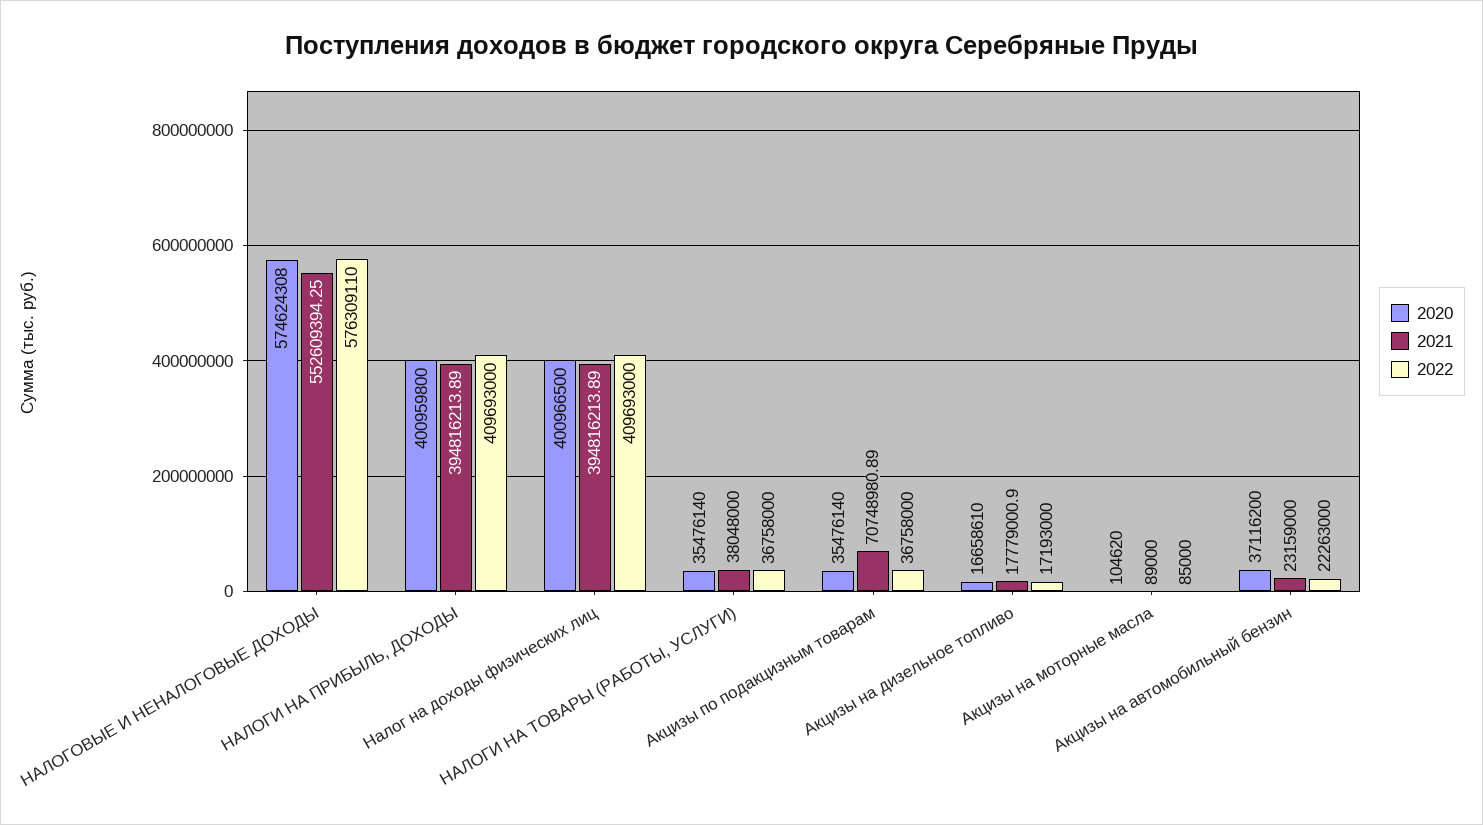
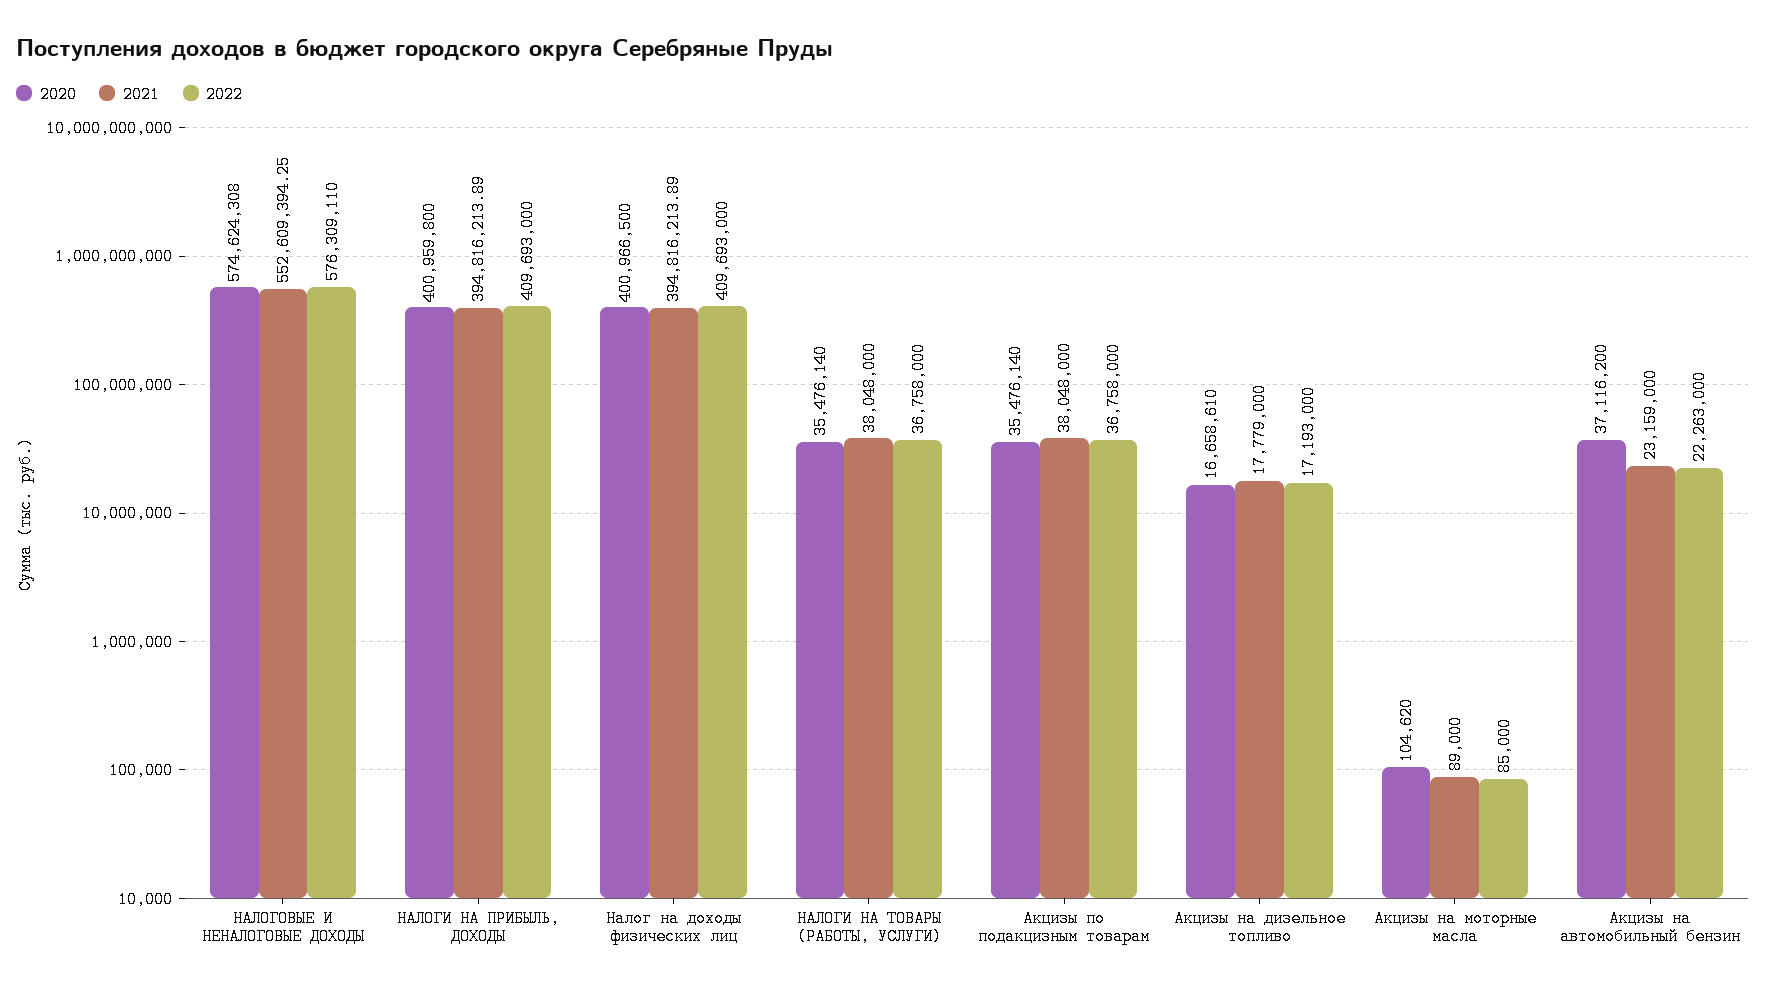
2021, Акцизы по подакцизным товарам: 70748980.89 -> 38048000
2021, Акцизы на дизельное топливо: 17779000.9 -> 17779000

